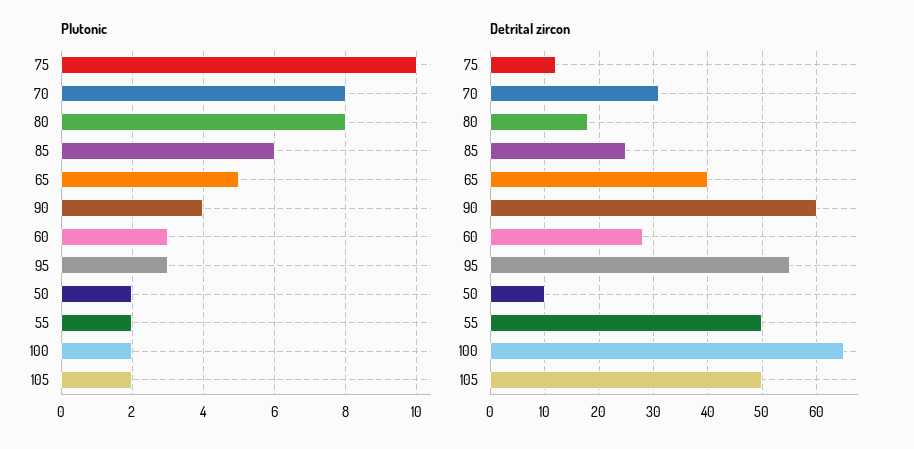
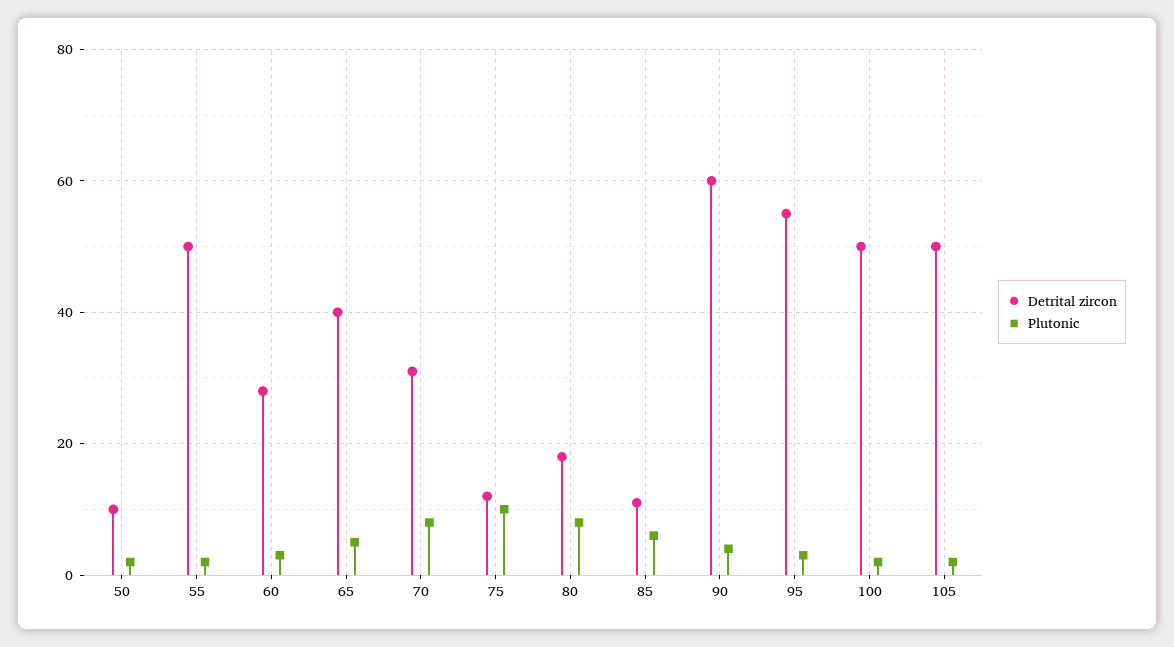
Detrital zircon, 85: 25 -> 10
Detrital zircon, 100: 65 -> 50

